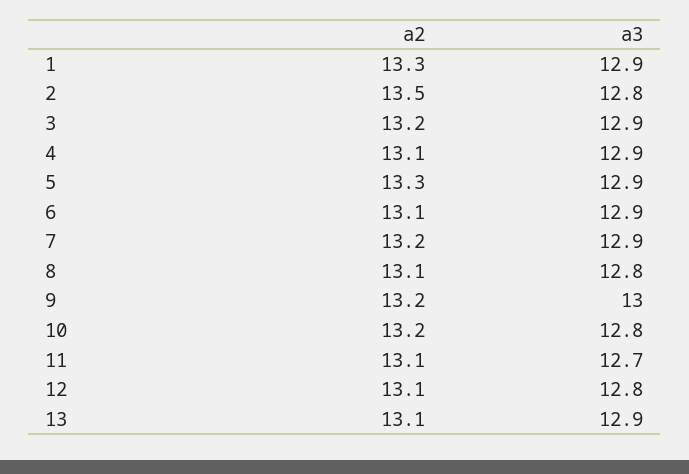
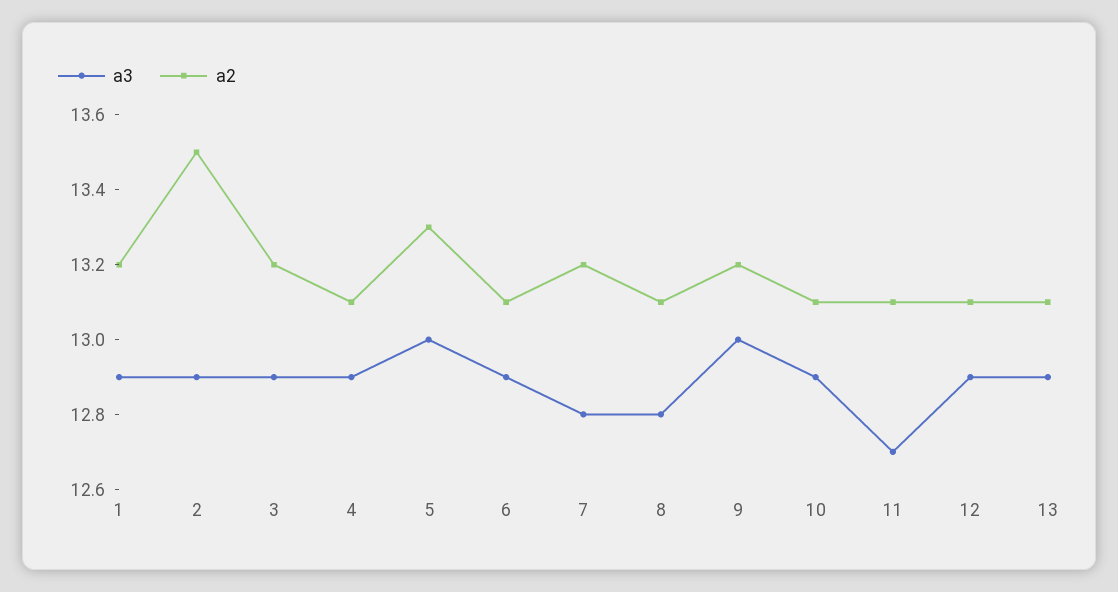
a2, 1: 13.3 -> 13.2
a3, 2: 12.8 -> 12.9
a3, 5: 12.9 -> 13
a3, 7: 12.9 -> 12.8
a2, 10: 13.2 -> 13.1
a3, 10: 12.8 -> 12.9
a3, 12: 12.8 -> 12.9

